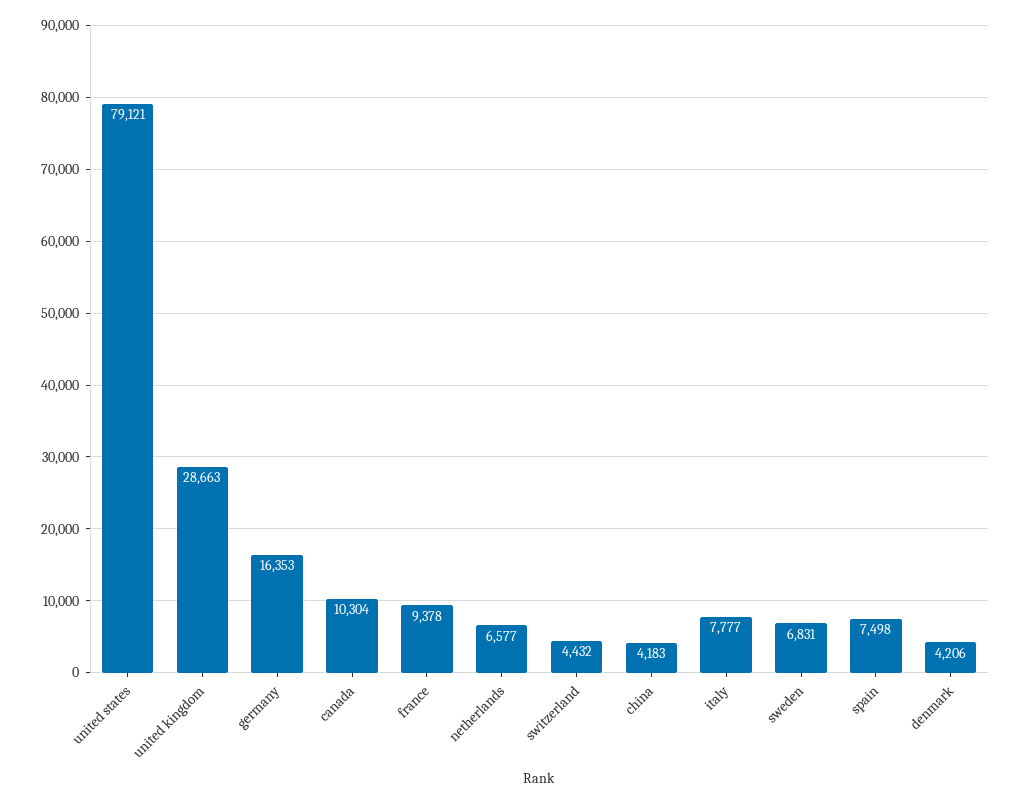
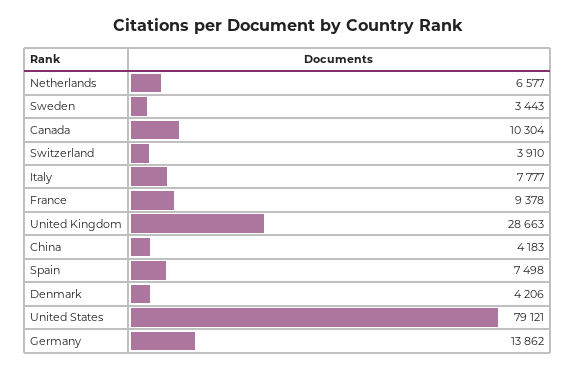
germany: 16353 -> 13862
switzerland: 4432 -> 3910
sweden: 6831 -> 3443

